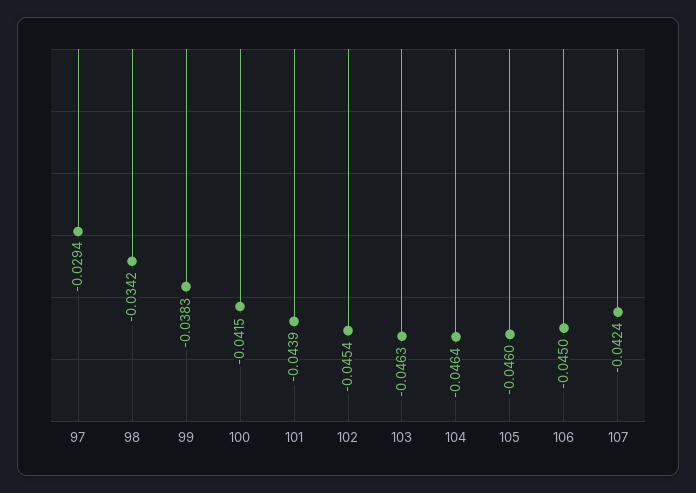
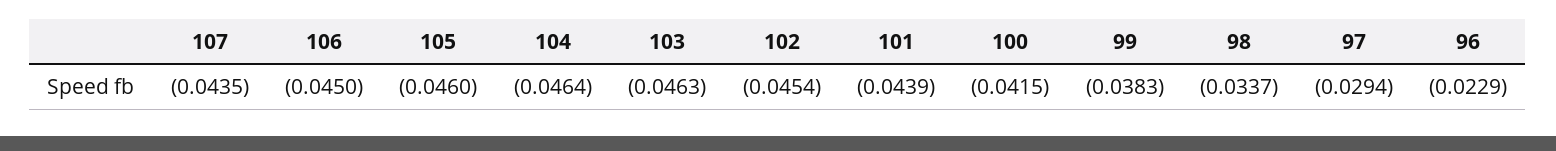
98: -0.0342 -> -0.0337
107: -0.0424 -> -0.0435
96: none -> -0.0229

